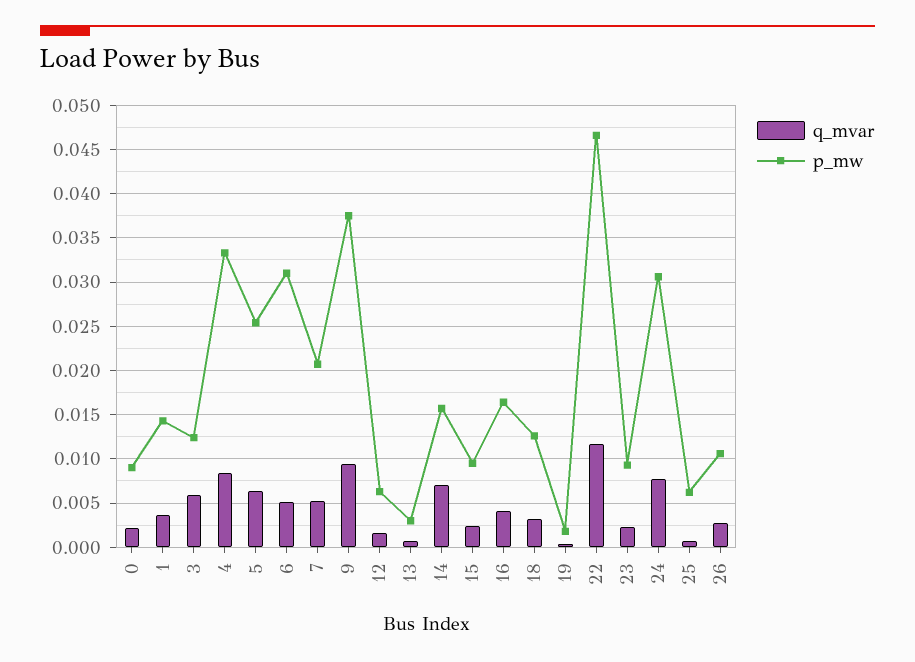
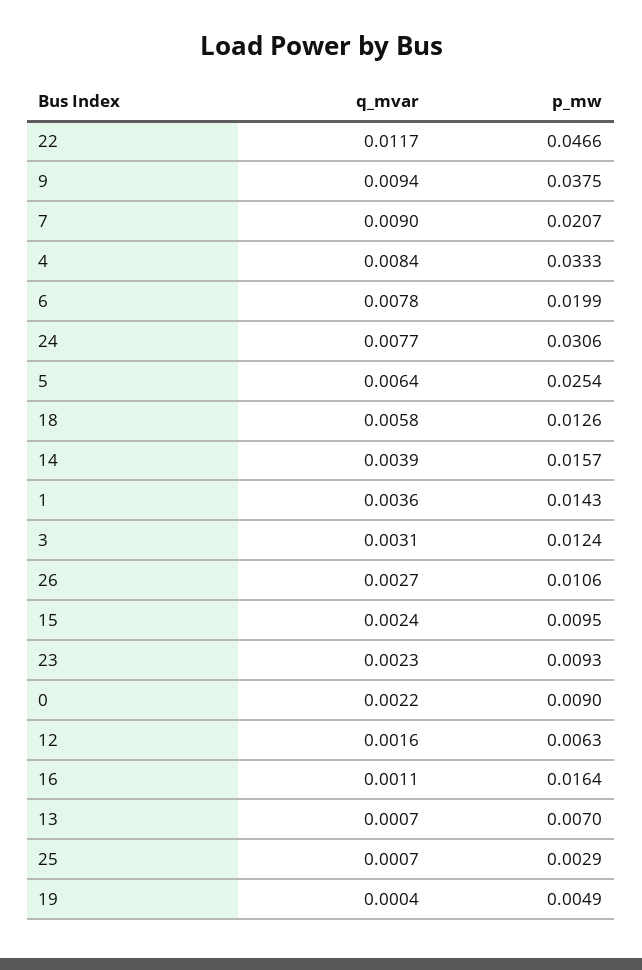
q_mvar, 3: 0.006 -> 0.0031
q_mvar, 6: 0.005 -> 0.0078
p_mw, 6: 0.031 -> 0.0199
q_mvar, 7: 0.005 -> 0.009
p_mw, 13: 0.003 -> 0.007
q_mvar, 14: 0.007 -> 0.0039
q_mvar, 16: 0.004 -> 0.0011
q_mvar, 18: 0.003 -> 0.0058
p_mw, 19: 0.002 -> 0.0049
p_mw, 25: 0.006 -> 0.0029

